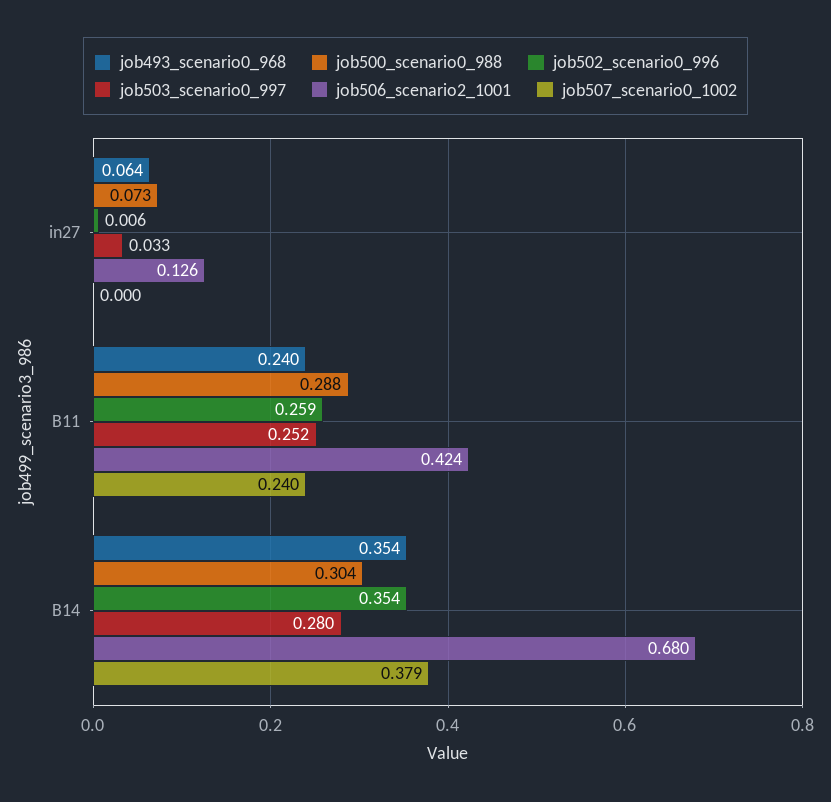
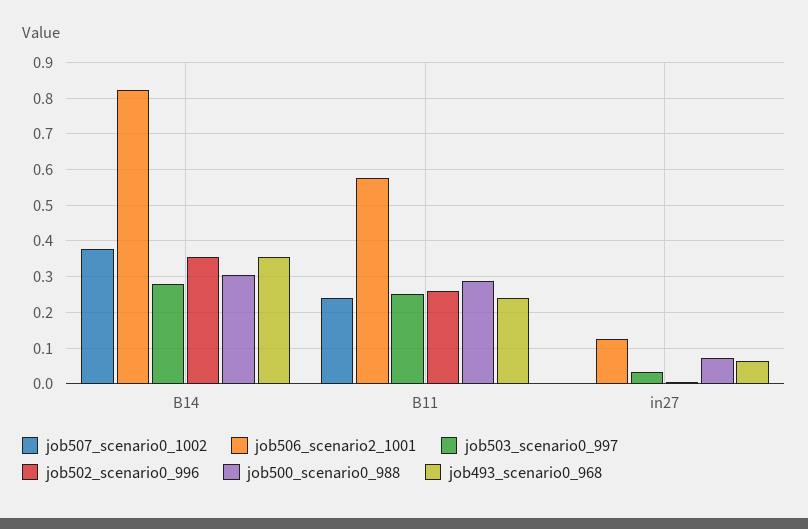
job506_scenario2_1001, B11: 0.424 -> 0.58
job506_scenario2_1001, B14: 0.68 -> 0.82

